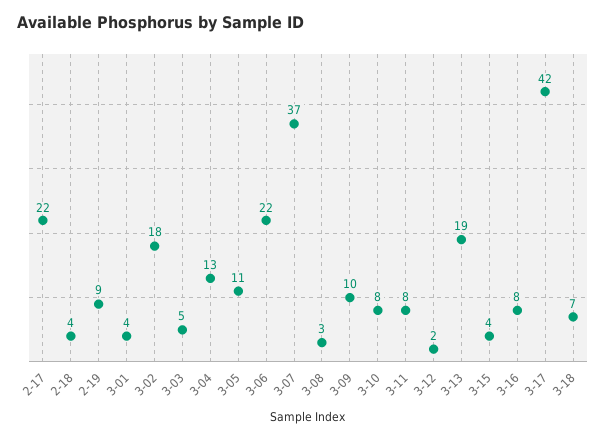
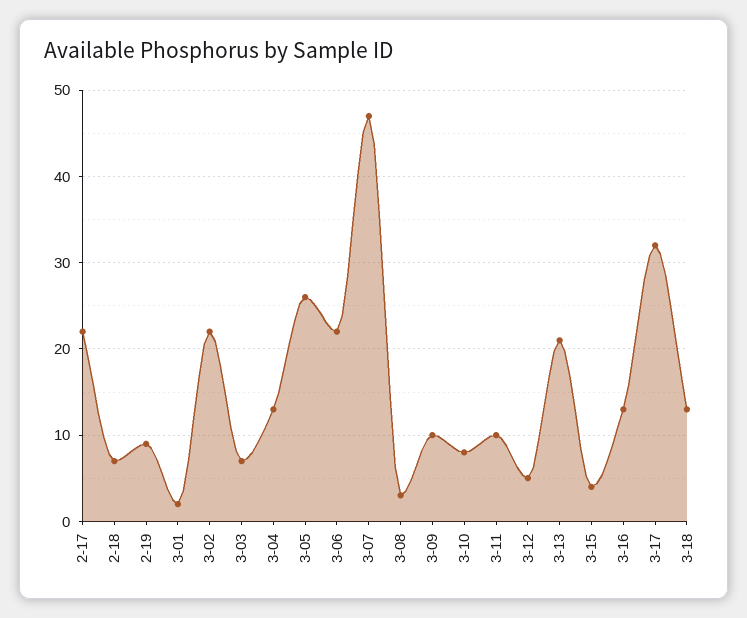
2-18: 4 -> 7
3-01: 4 -> 2
3-02: 18 -> 22
3-03: 5 -> 7
3-05: 11 -> 26
3-07: 37 -> 47
3-11: 8 -> 10
3-12: 2 -> 5
3-13: 19 -> 21
3-16: 8 -> 13
3-17: 42 -> 32
3-18: 7 -> 13

